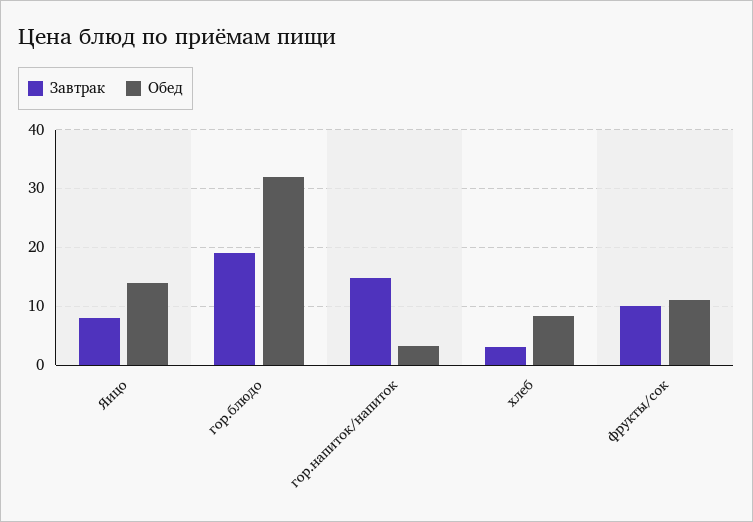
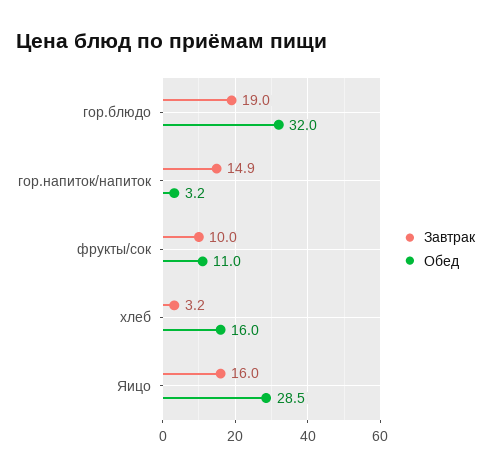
Завтрак, Яицо: 8 -> 16
Обед, Яицо: 14 -> 28.5
Обед, хлеб: 8 -> 16

